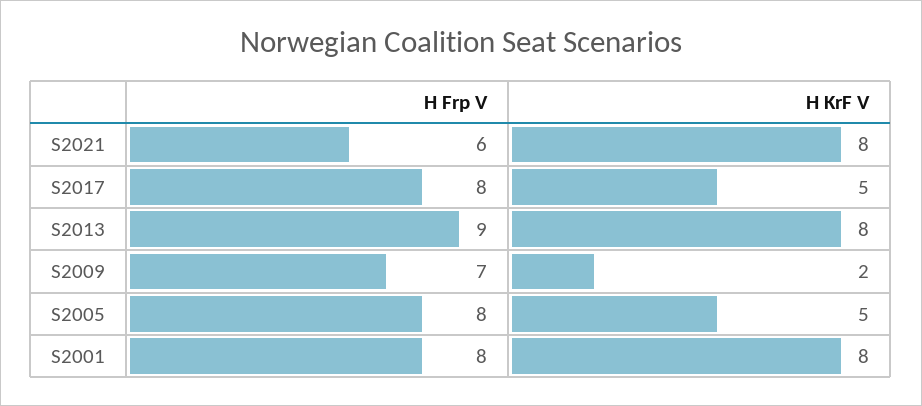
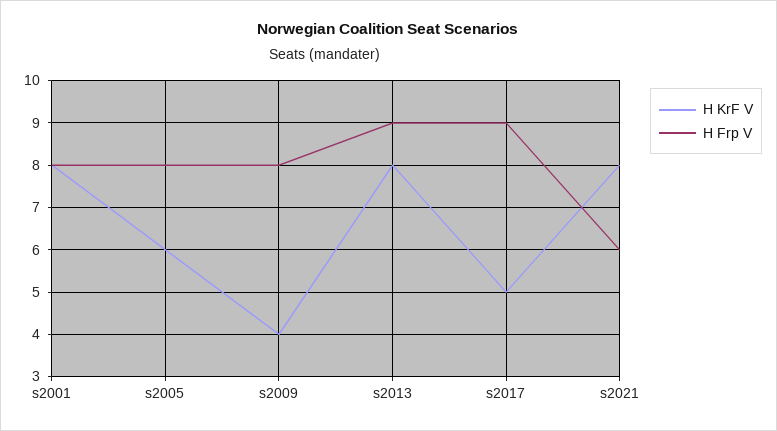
H Frp V, S2017: 8 -> 9
H Frp V, S2009: 7 -> 8
H KrF V, S2009: 2 -> 4
H KrF V, S2005: 5 -> 6

